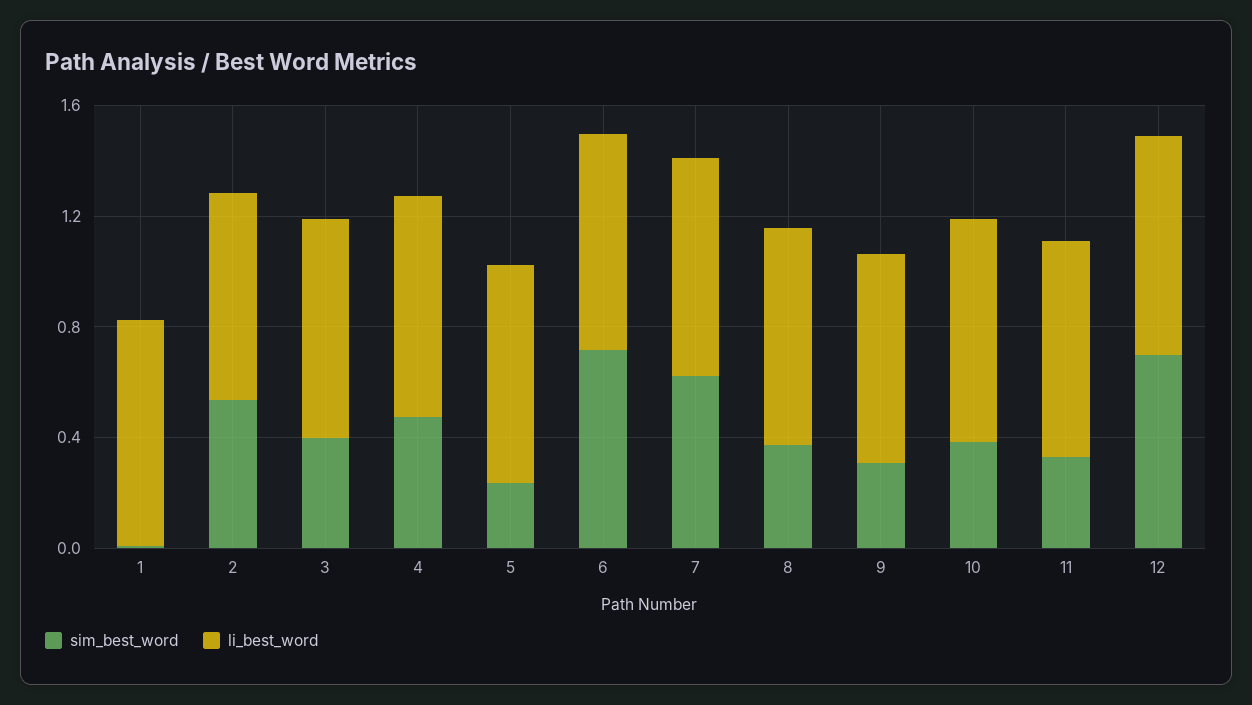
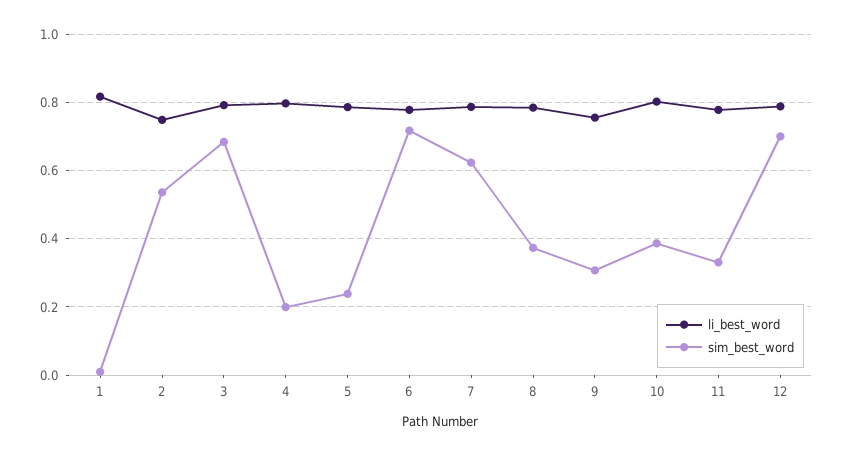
sim_best_word, 3: 0.4 -> 0.68
sim_best_word, 4: 0.5 -> 0.2

